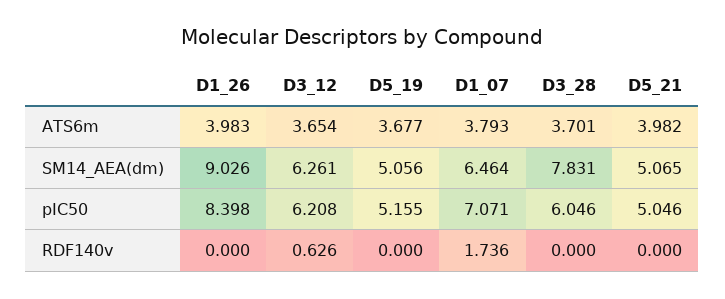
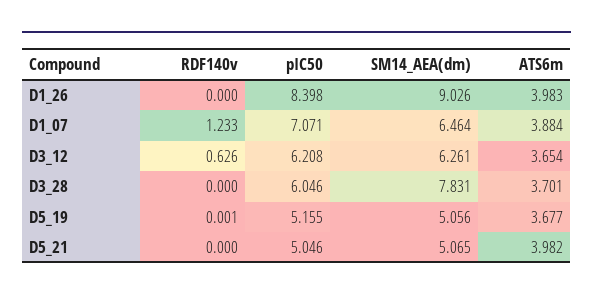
D1_07, ATS6m: 3.793 -> 3.884
D5_19, RDF140v: 0 -> 0.001
D1_07, RDF140v: 1.736 -> 1.233

